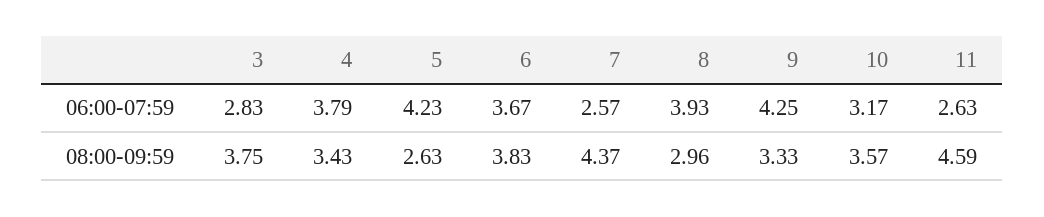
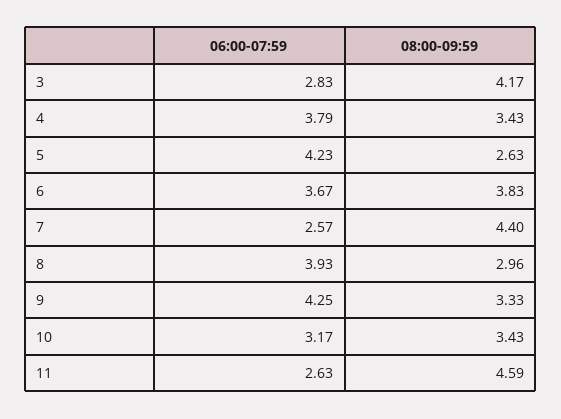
3, 08:00-09:59: 3.75 -> 4.17
7, 08:00-09:59: 4.37 -> 4.4
10, 08:00-09:59: 3.57 -> 3.43

